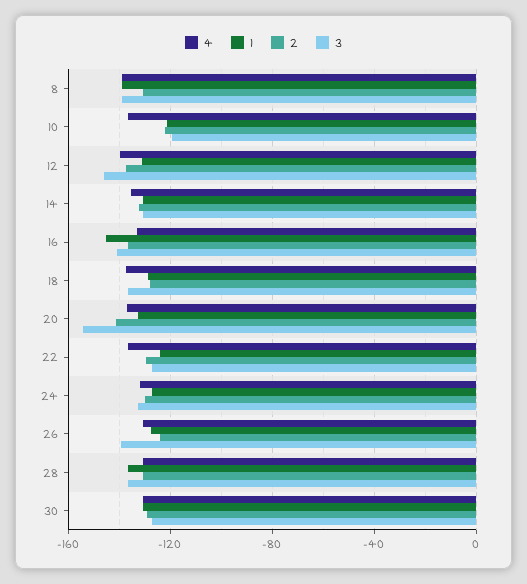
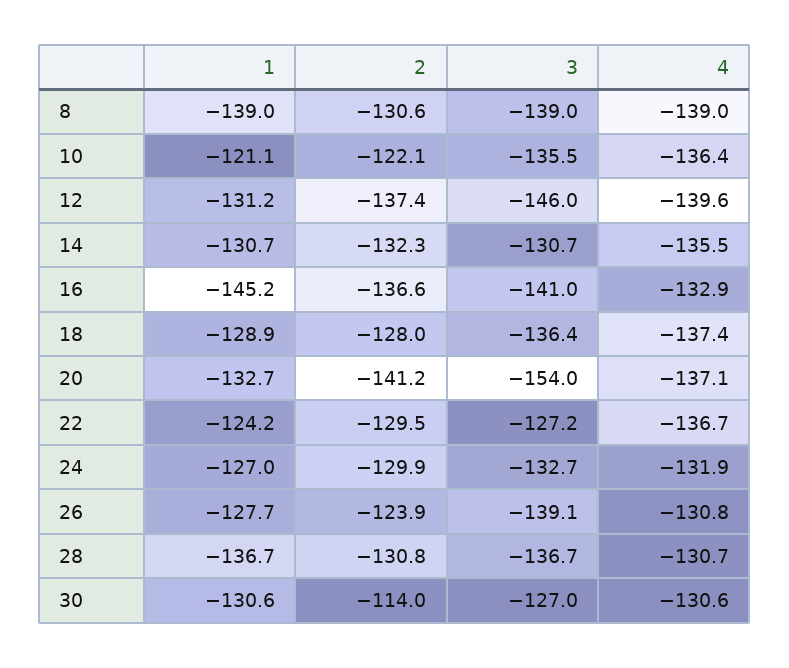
3, 10: -120 -> -135.5
2, 30: -130 -> -114

